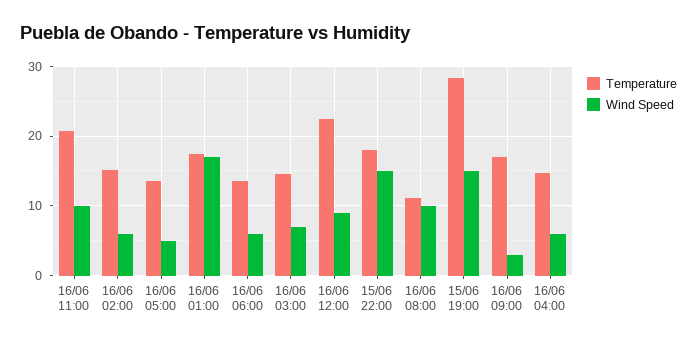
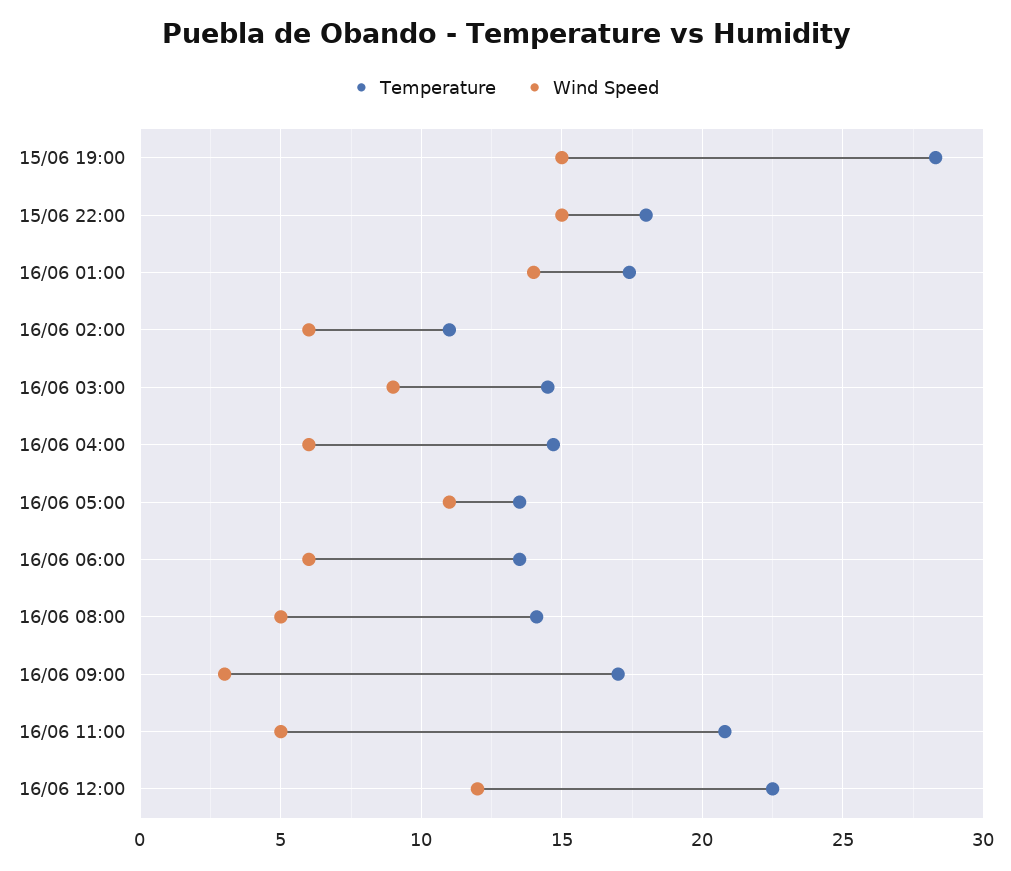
Wind Speed, 16/06 11:00: 10 -> 5
Temperature, 16/06 02:00: 15 -> 11
Wind Speed, 16/06 05:00: 5 -> 11
Wind Speed, 16/06 01:00: 17 -> 14
Wind Speed, 16/06 03:00: 7 -> 9
Wind Speed, 16/06 12:00: 9 -> 12
Temperature, 16/06 08:00: 11 -> 14
Wind Speed, 16/06 08:00: 10 -> 5

